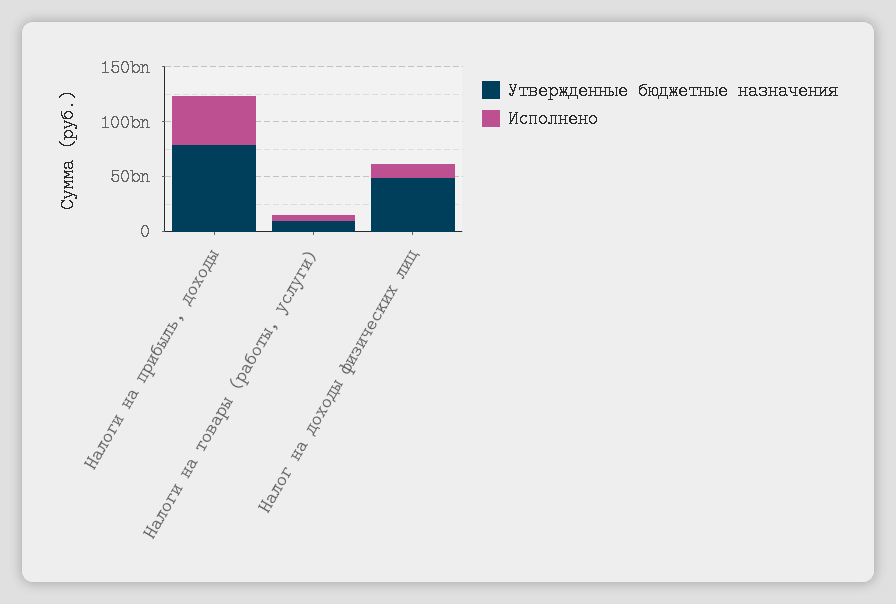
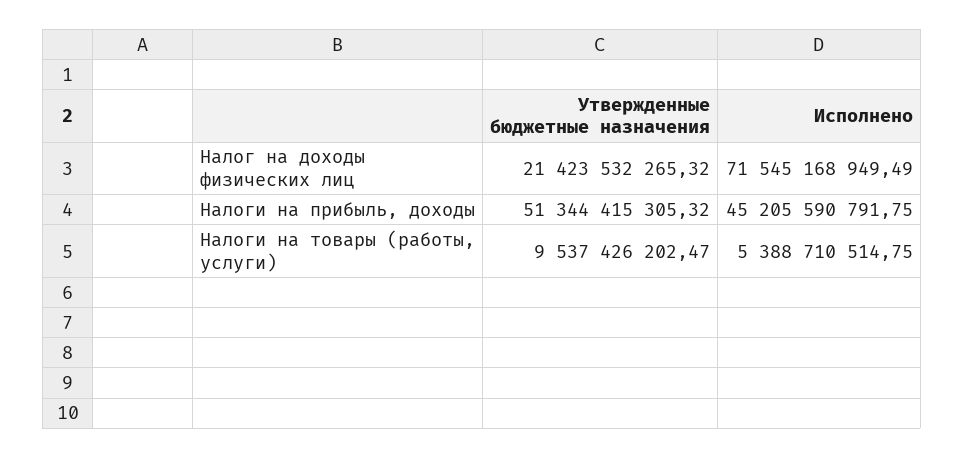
Утвержденные бюджетные назначения, Налоги на прибыль, доходы: 80000000000 -> 51344415305.32
Утвержденные бюджетные назначения, Налог на доходы физических лиц: 50000000000 -> 21423532265.32
Исполнено, Налог на доходы физических лиц: 10000000000 -> 71545168949.49

